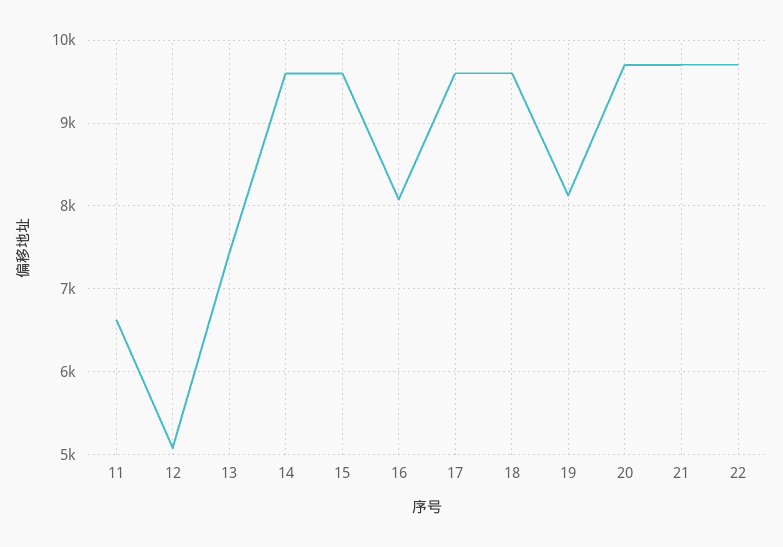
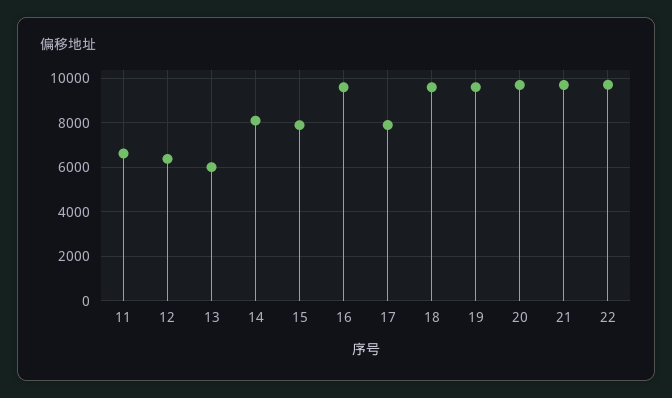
12: 5100 -> 6500
13: 7400 -> 6000
14: 9600 -> 8000
15: 9600 -> 8000
16: 8100 -> 9500
17: 9600 -> 8000
19: 8100 -> 9500

